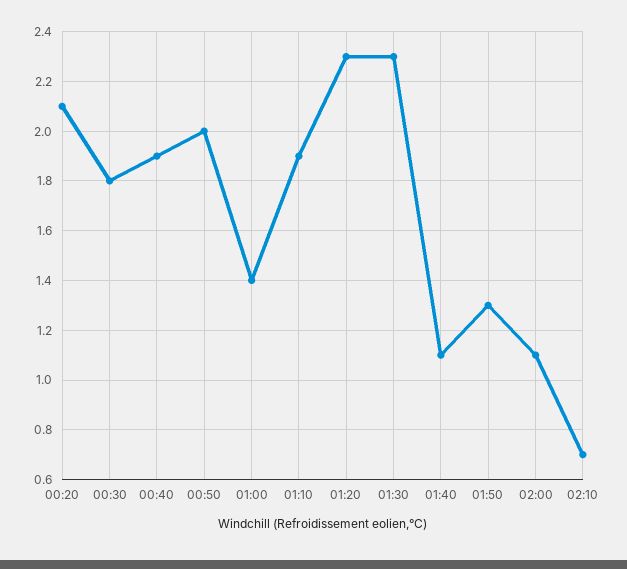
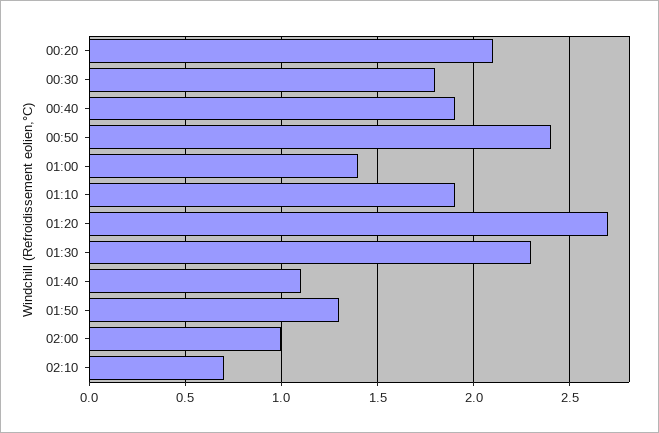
00:50: 2 -> 2.4
01:20: 2.3 -> 2.7
02:00: 1.1 -> 1

